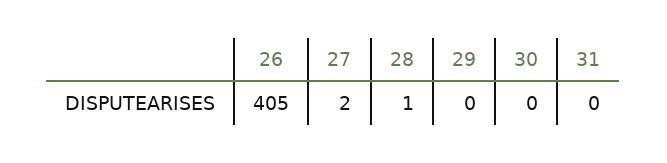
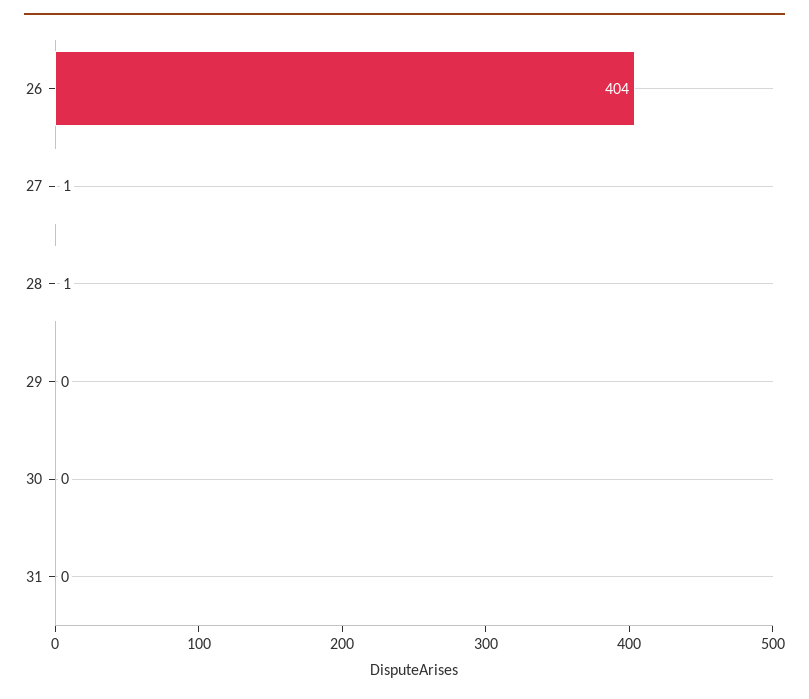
26: 405 -> 404
27: 2 -> 1

